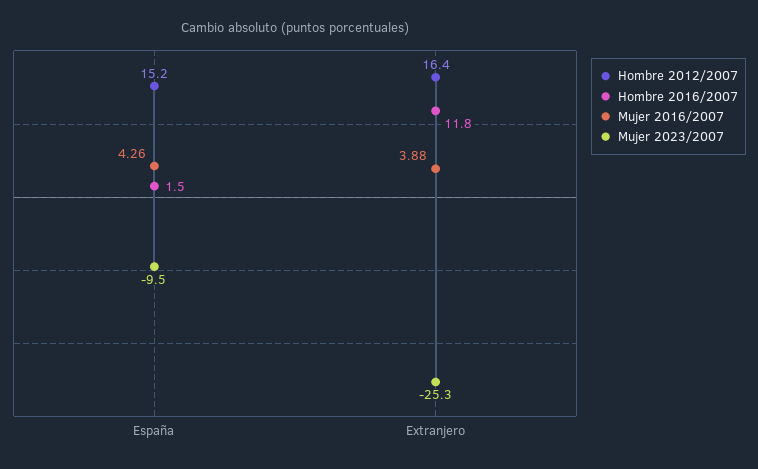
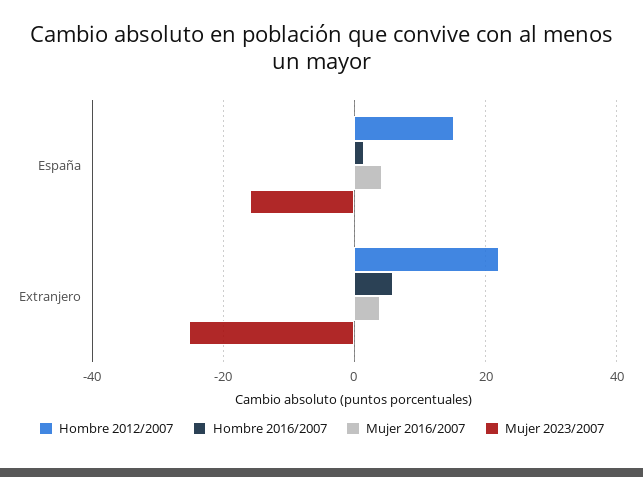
Mujer 2023/2007, España: -9.5 -> -16
Hombre 2012/2007, Extranjero: 16.4 -> 22
Hombre 2016/2007, Extranjero: 11.8 -> 6

